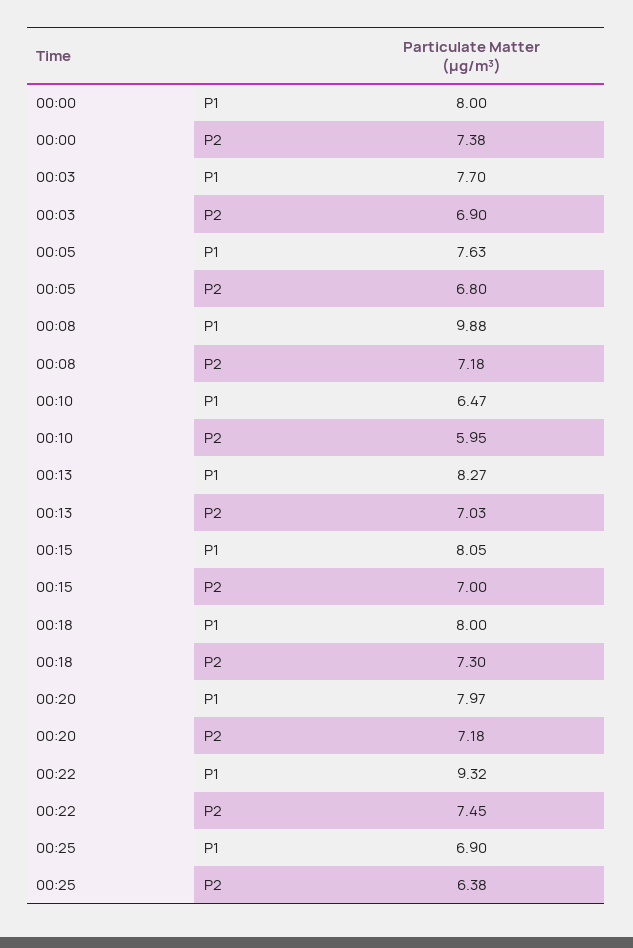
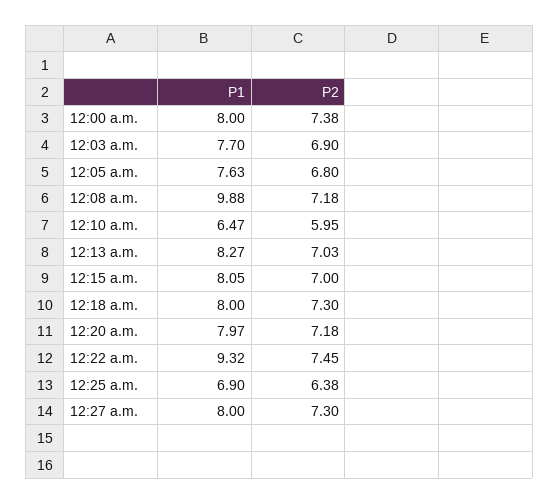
12:27 a.m., P1: none -> 8
12:27 a.m., P2: none -> 7.3

